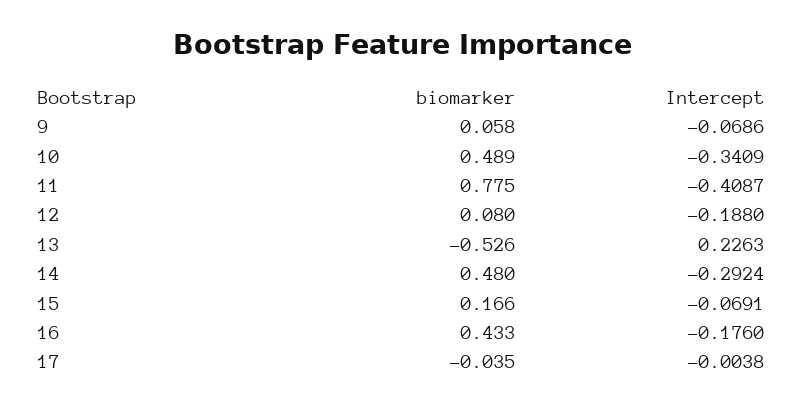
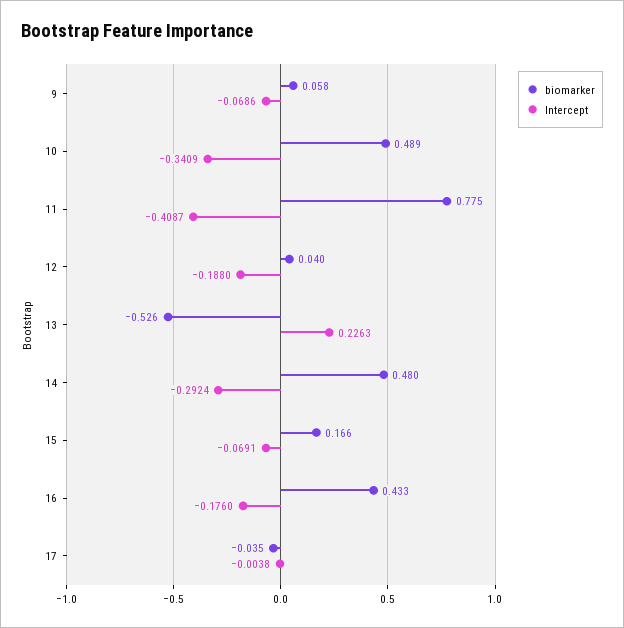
biomarker, 12: 0.08 -> 0.04

